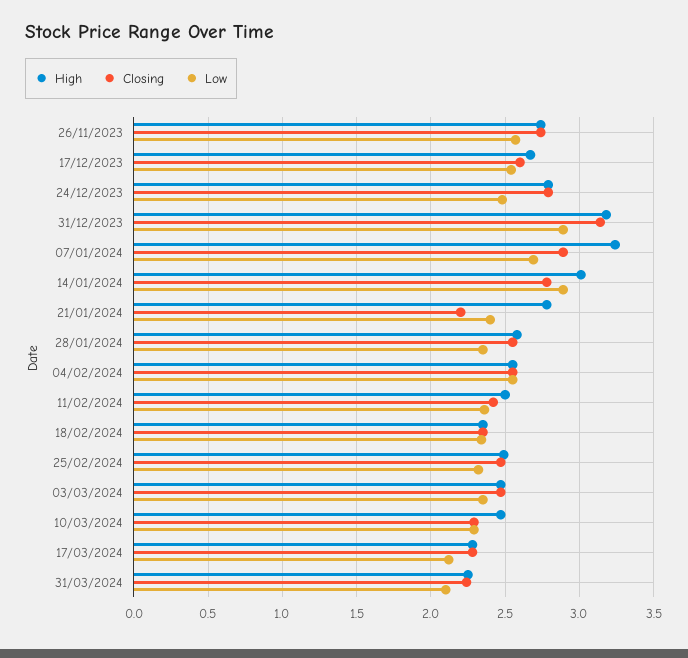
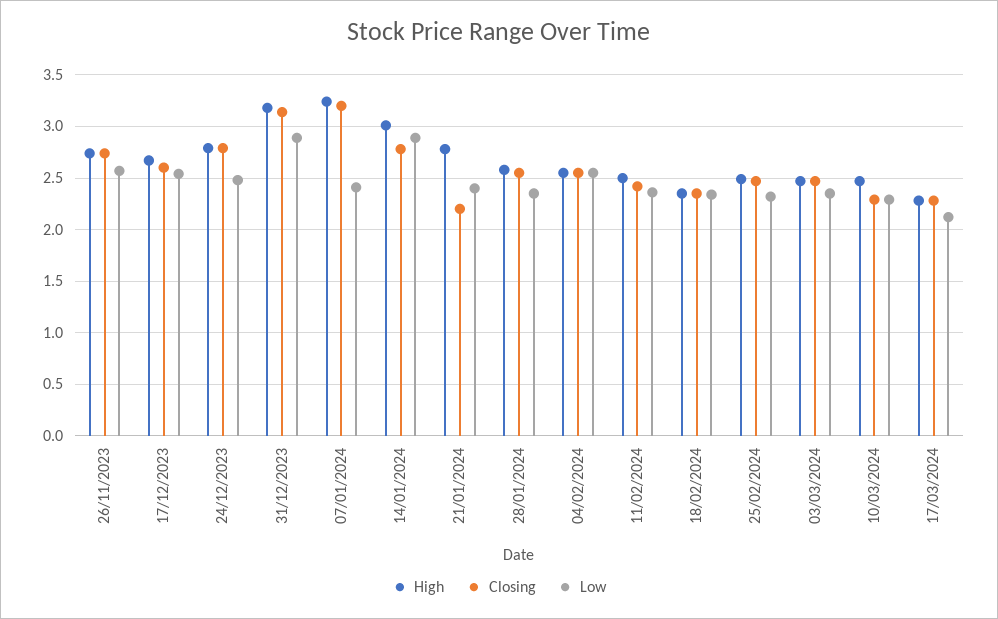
Closing, 07/01/2024: 2.9 -> 3.2
Low, 07/01/2024: 2.7 -> 2.4
High, 31/03/2024: 2.25 -> none
Closing, 31/03/2024: 2.25 -> none
Low, 31/03/2024: 2.1 -> none

